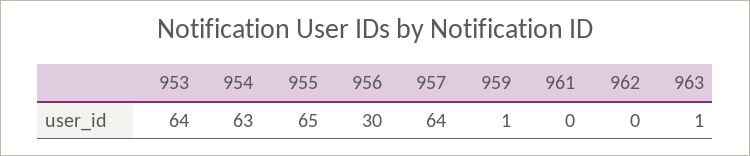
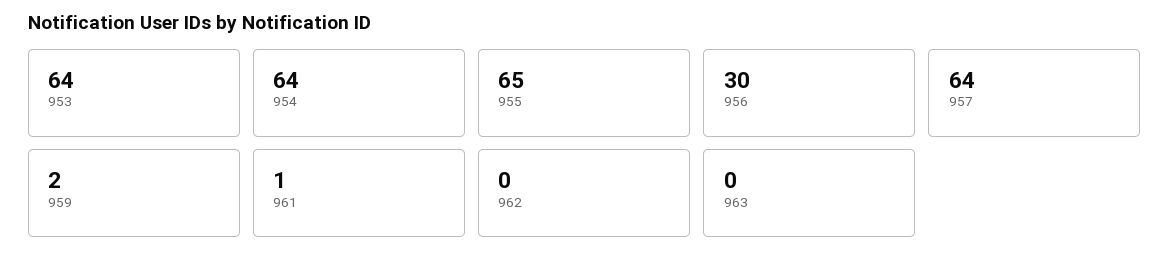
954: 63 -> 64
959: 1 -> 2
961: 0 -> 1
963: 1 -> 0

